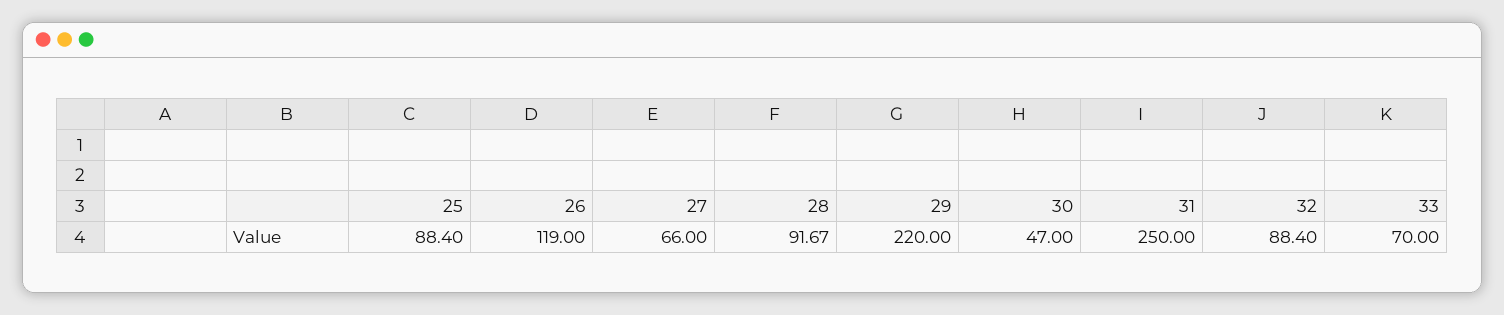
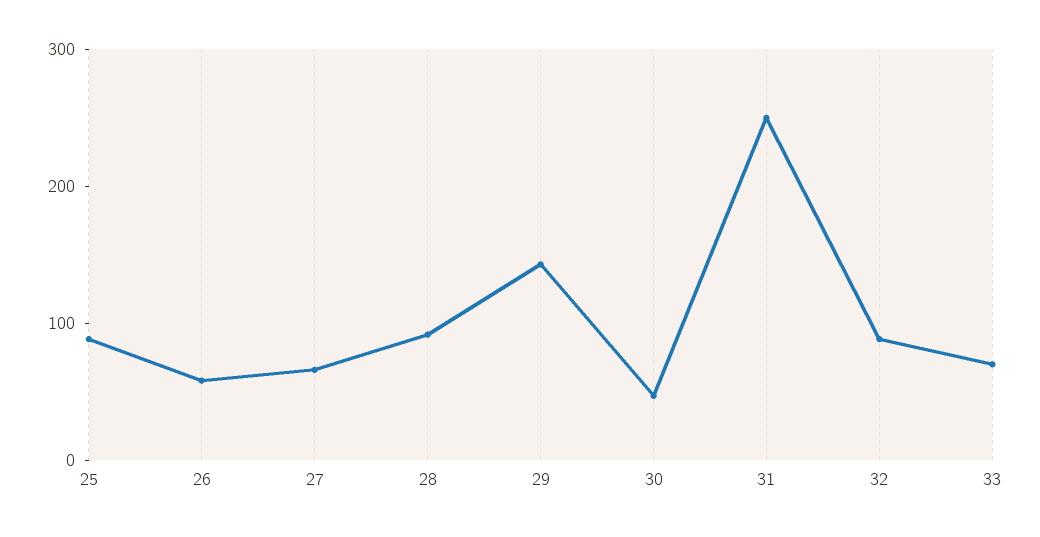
26: 119 -> 60
29: 220 -> 140

